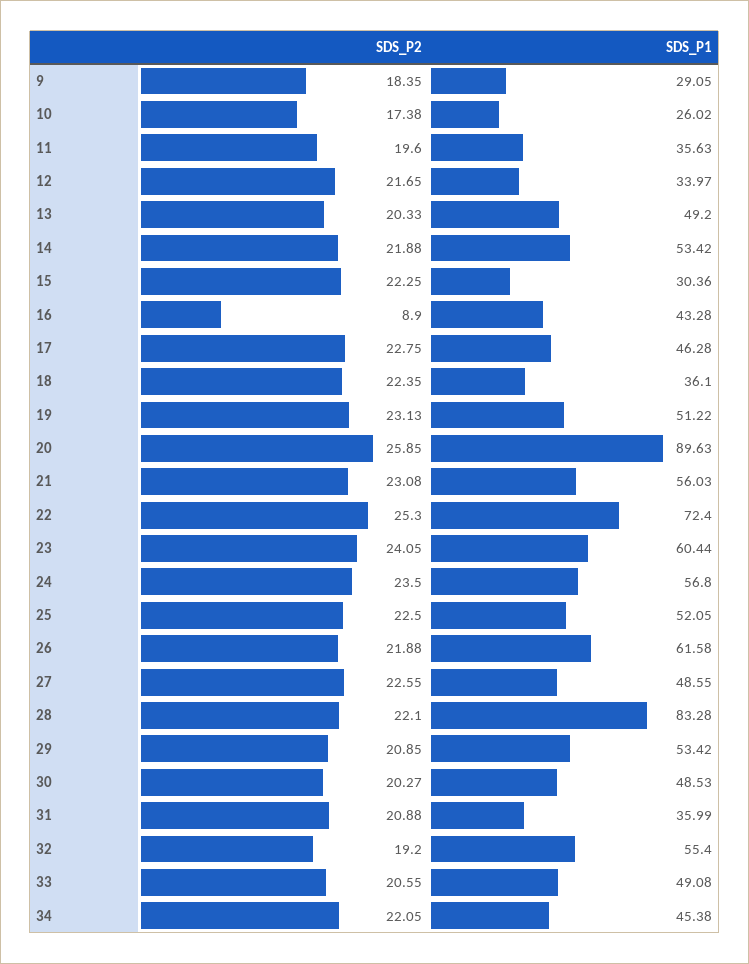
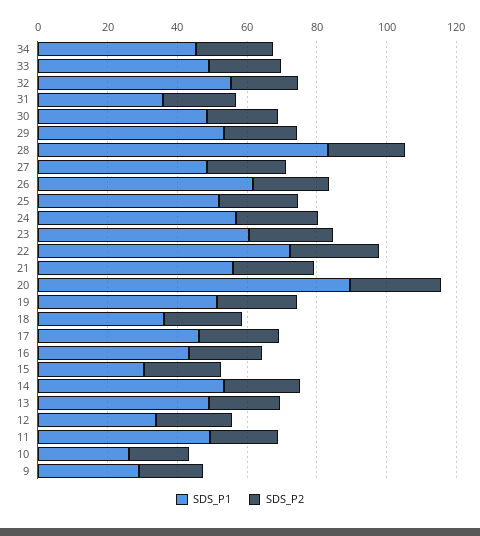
SDS_P1, 11: 35.63 -> 50
SDS_P2, 16: 8.9 -> 20

